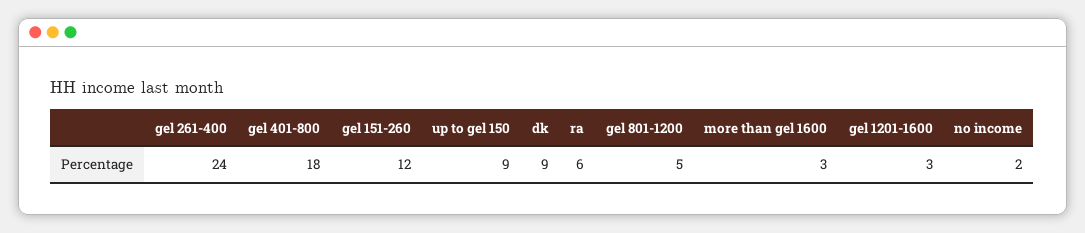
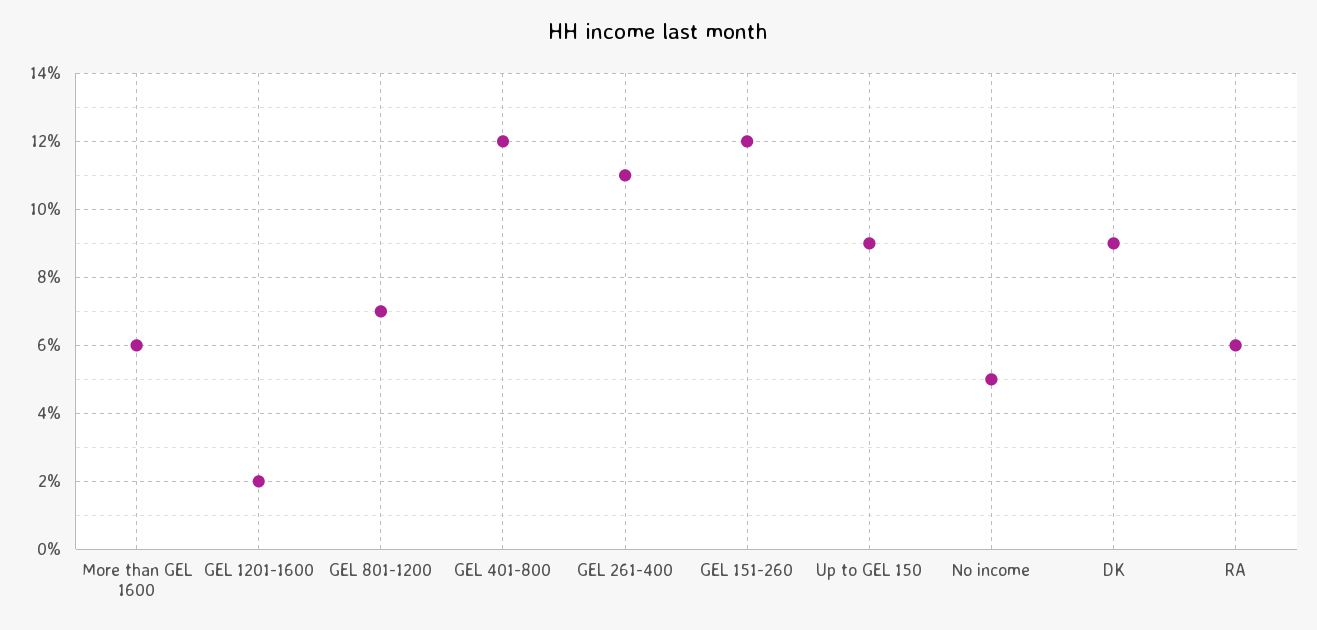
gel 261-400: 24 -> 11
gel 401-800: 18 -> 12
gel 801-1200: 5 -> 7
more than gel 1600: 3 -> 6
gel 1201-1600: 3 -> 2
no income: 2 -> 5

